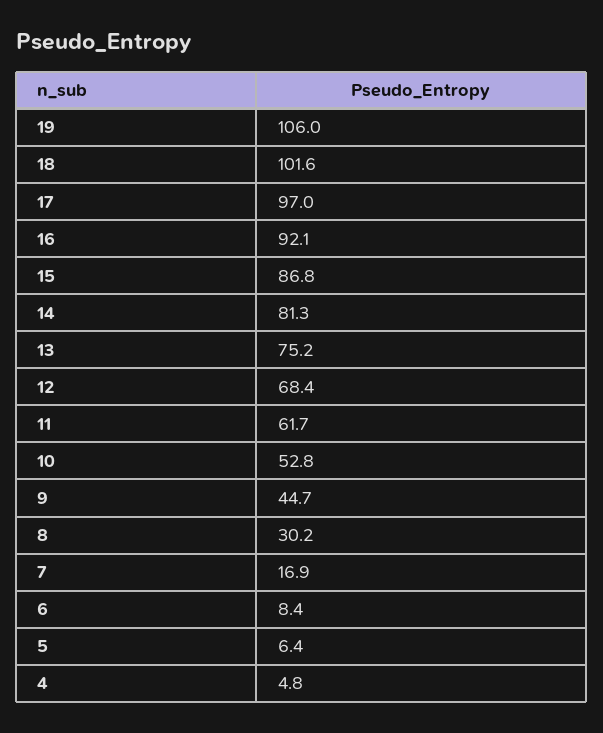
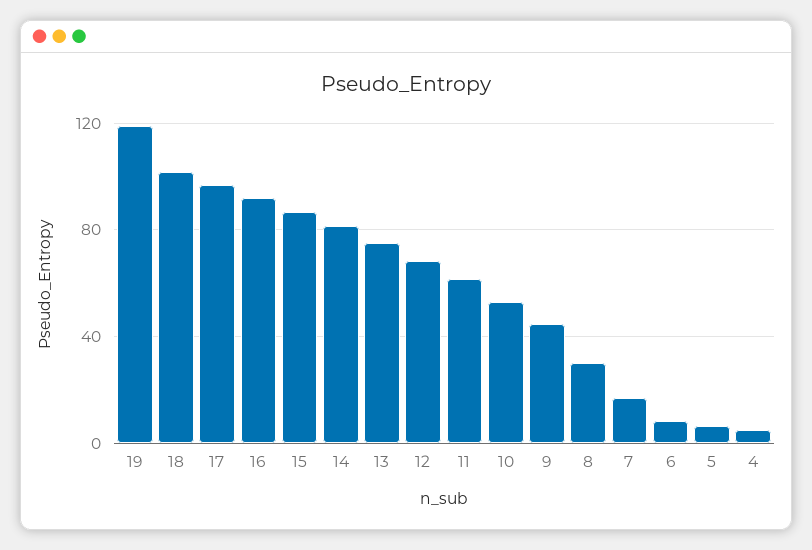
19: 106 -> 120

